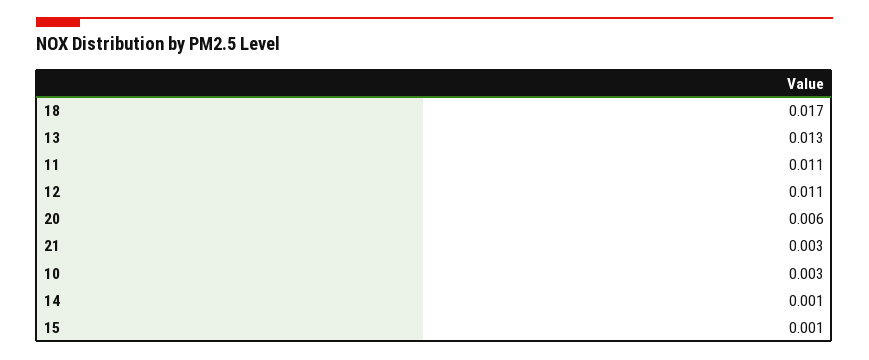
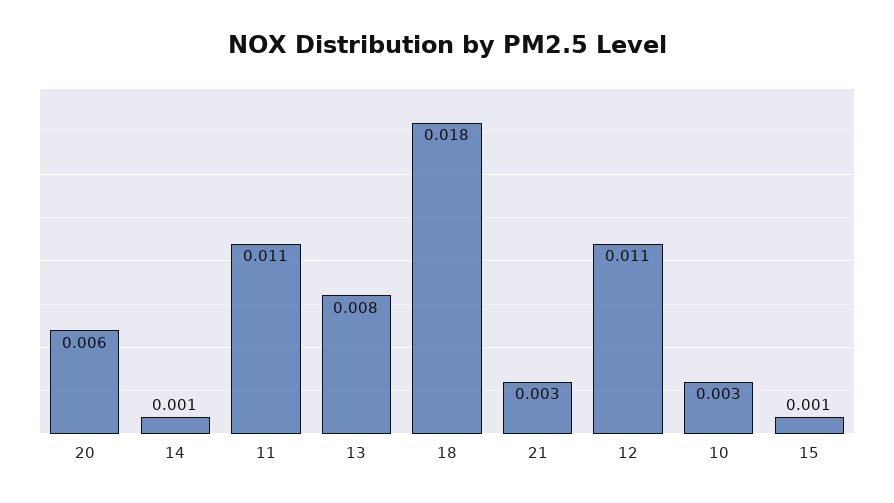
18: 0.017 -> 0.018
13: 0.013 -> 0.008

